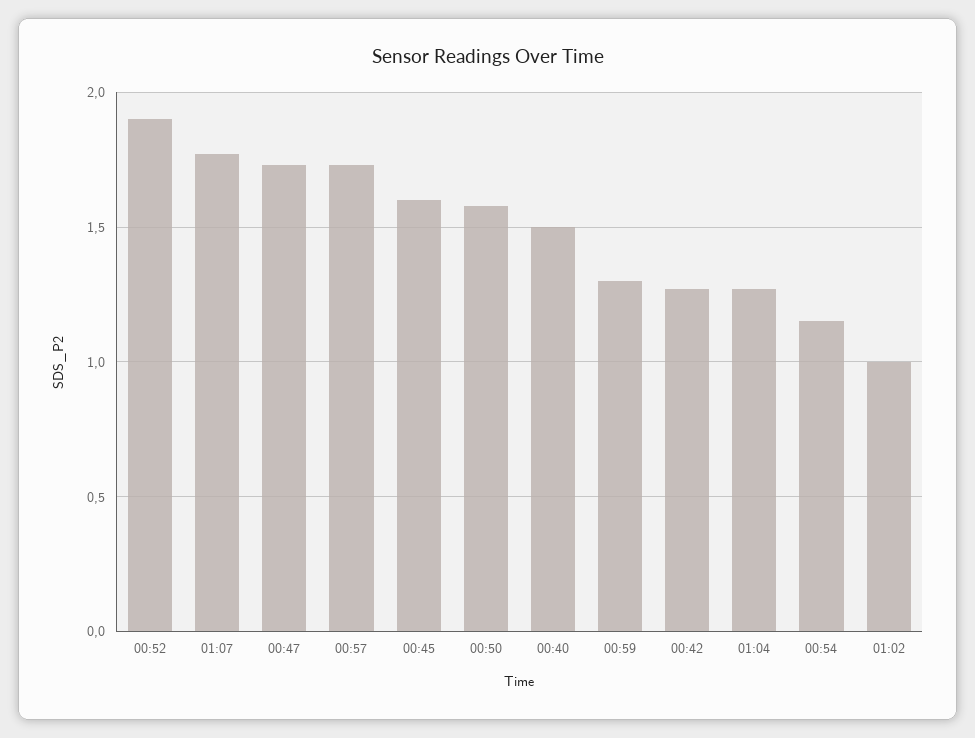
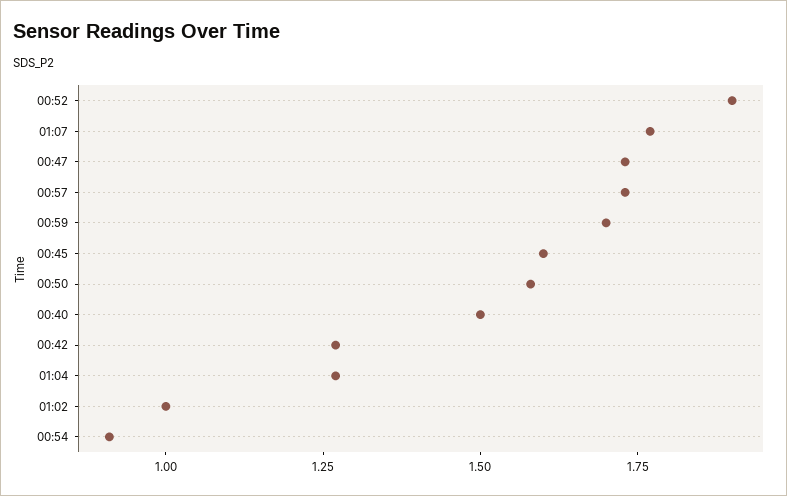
00:59: 1.3 -> 1.7
00:54: 1.15 -> 0.9

